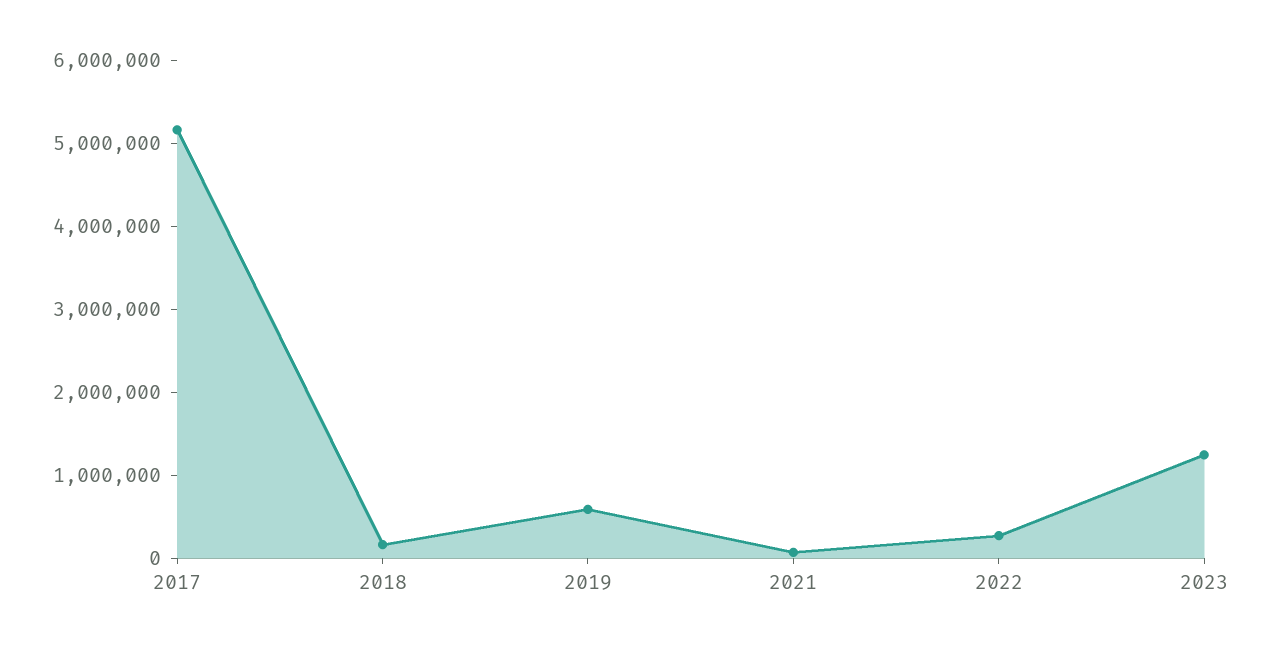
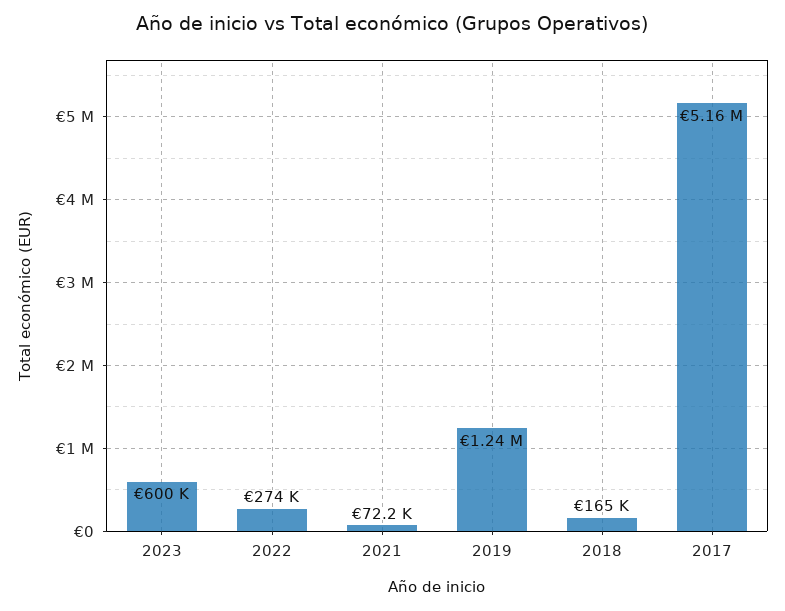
2019: 600000 -> 1240000
2023: 1200000 -> 600000

